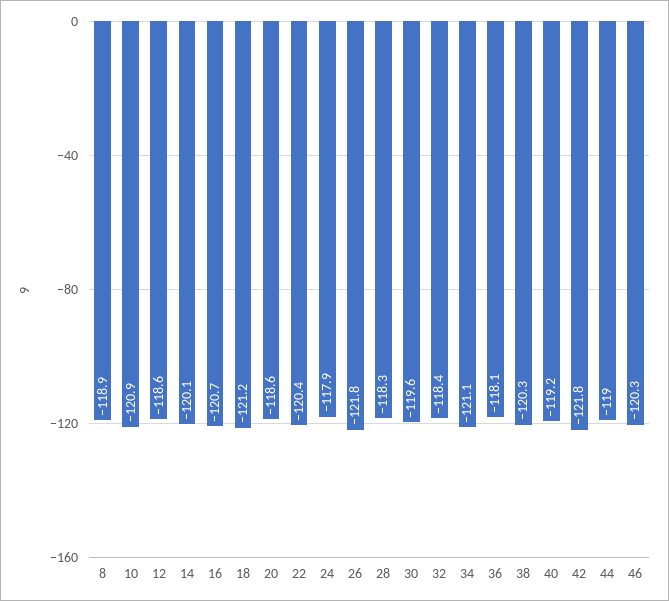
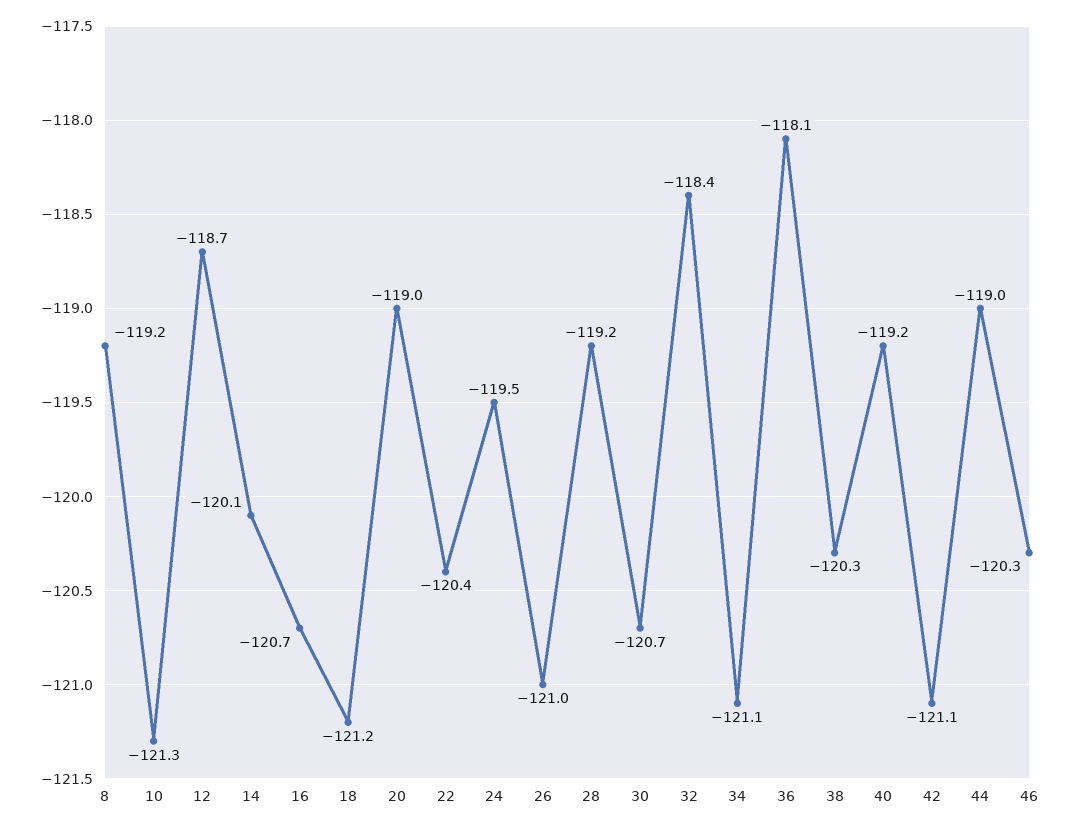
8: -118.9 -> -119.2
10: -120.9 -> -121.3
12: -118.6 -> -118.7
20: -118.6 -> -119
24: -117.9 -> -119.5
26: -121.8 -> -121
28: -118.3 -> -119.2
30: -119.6 -> -120.7
42: -121.8 -> -121.1

